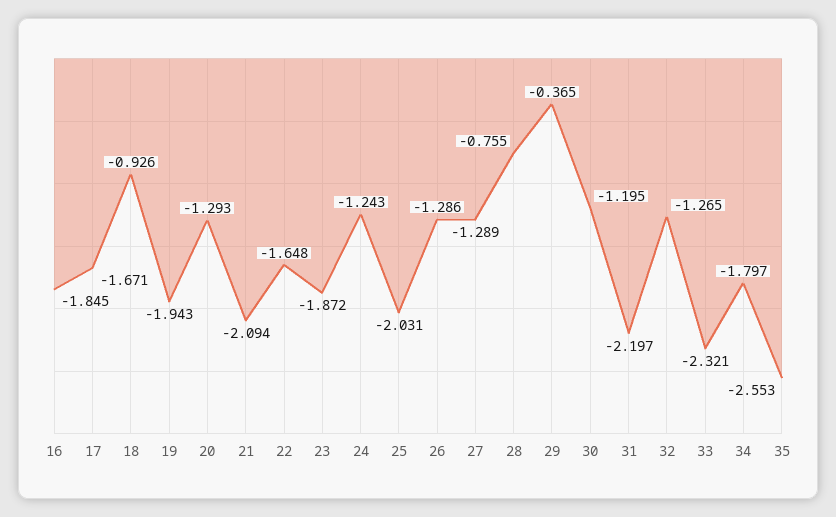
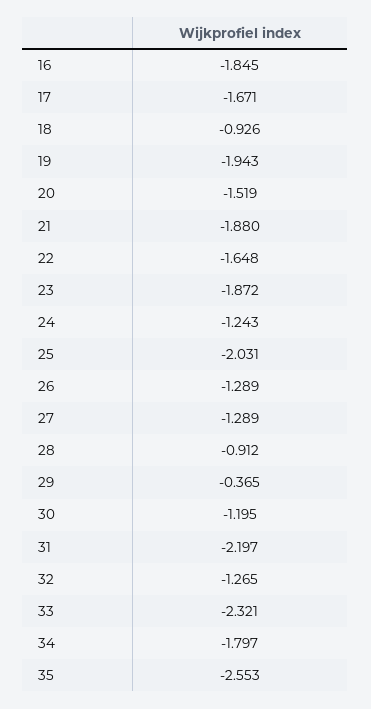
20: -1.293 -> -1.519
21: -2.094 -> -1.88
26: -1.286 -> -1.289
28: -0.755 -> -0.912

